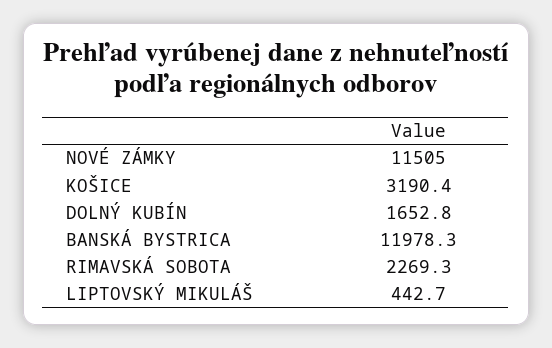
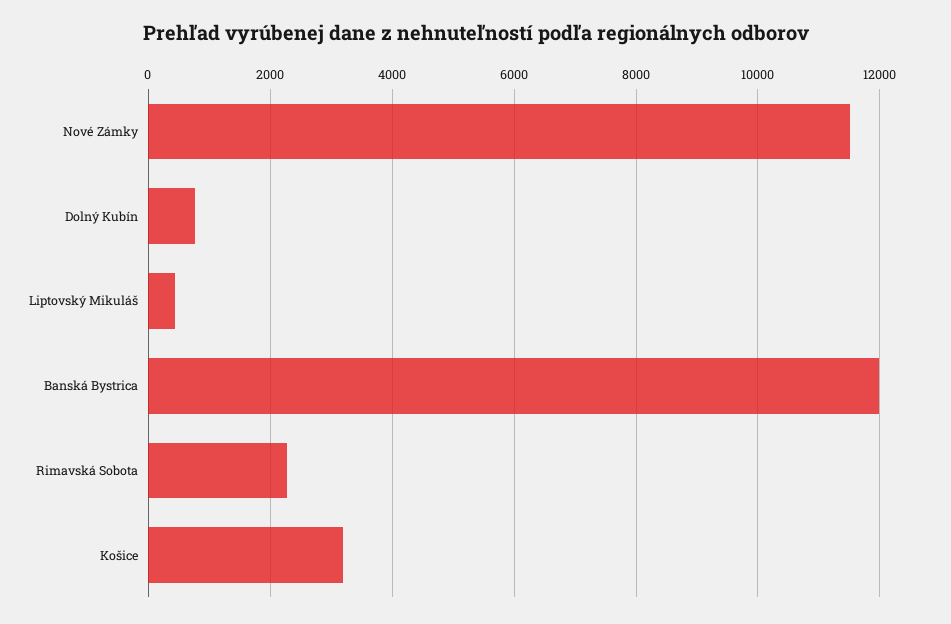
DOLNÝ KUBÍN: 1652.8 -> 800

